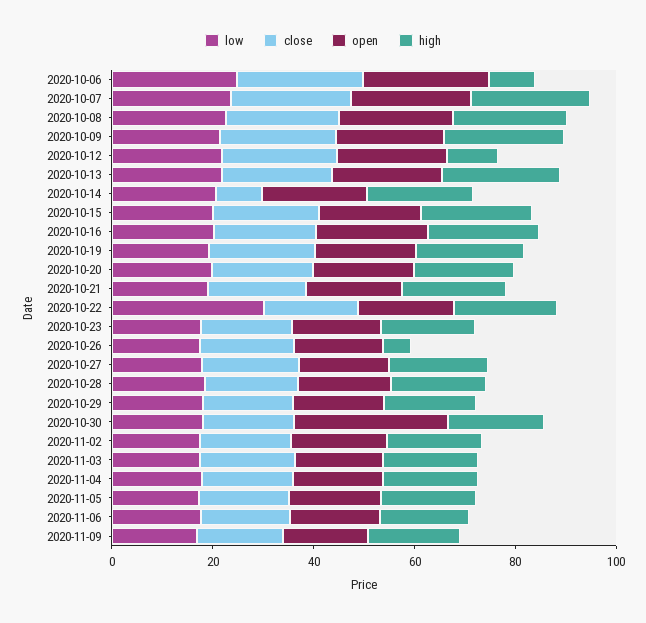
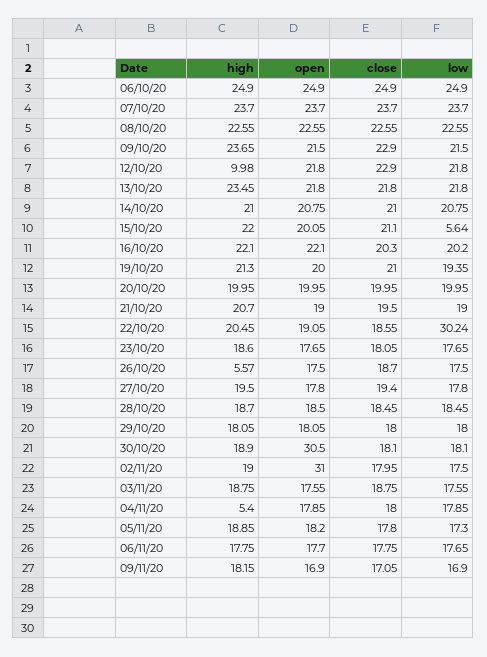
high, 2020-10-06: 10 -> 24.9
close, 2020-10-14: 10 -> 21
low, 2020-10-15: 20 -> 5.64
open, 2020-11-02: 20 -> 31
high, 2020-11-04: 20 -> 5.4

